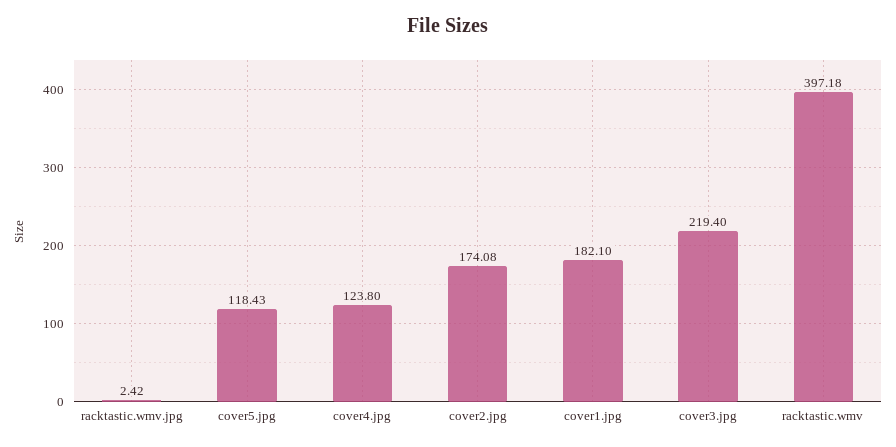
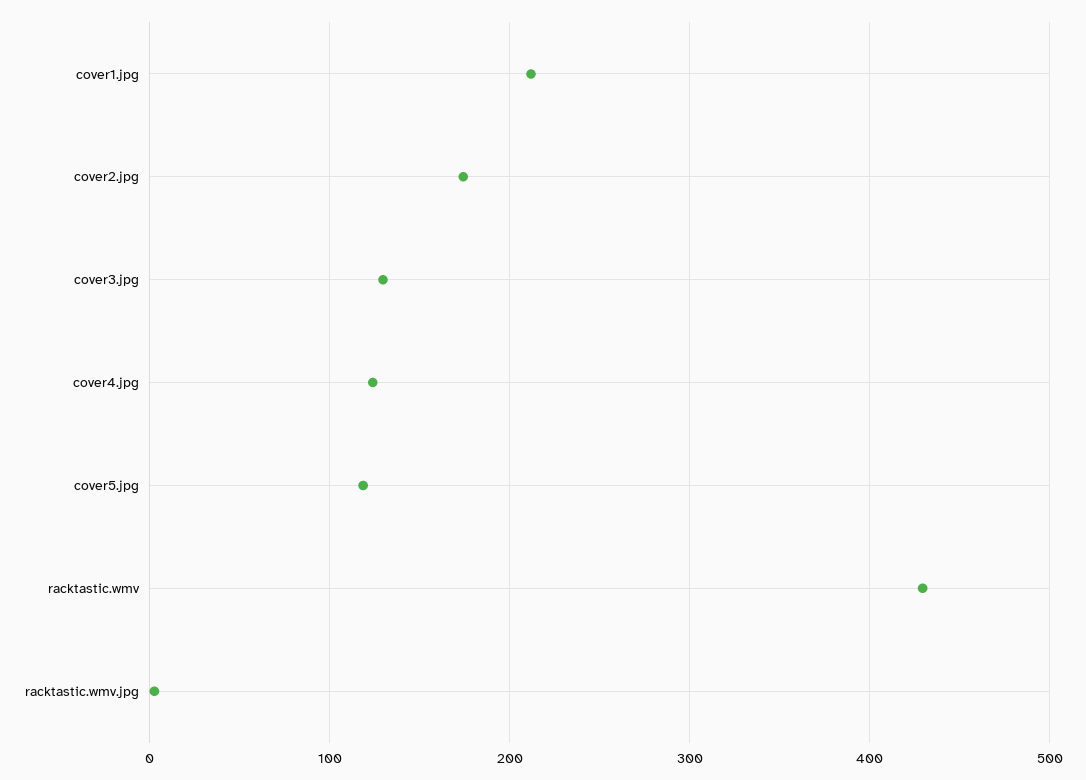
cover1.jpg: 182.1 -> 210
cover3.jpg: 219.4 -> 130
racktastic.wmv: 397.18 -> 430

